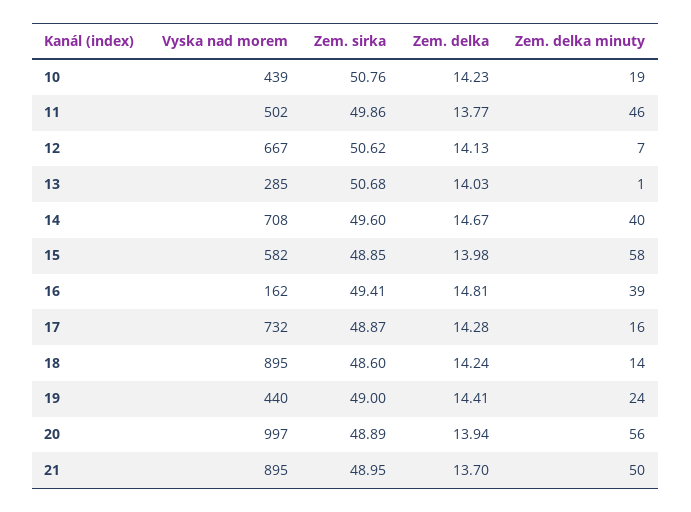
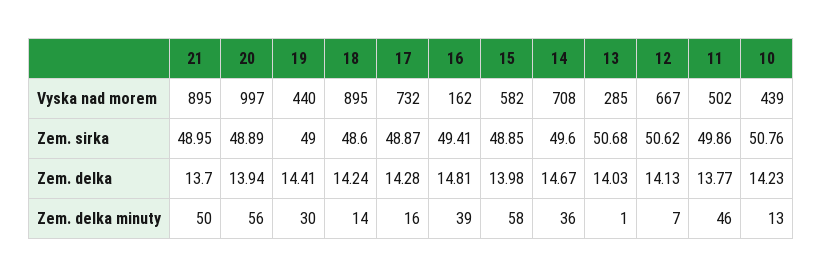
Zem. delka minuty, 10: 19 -> 13
Zem. delka minuty, 14: 40 -> 36
Zem. delka minuty, 19: 24 -> 30

